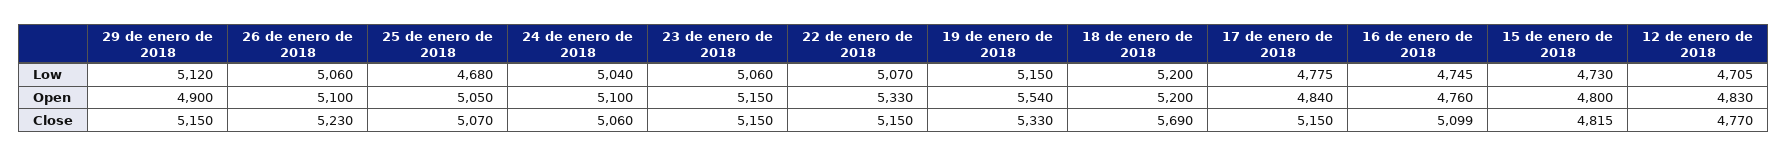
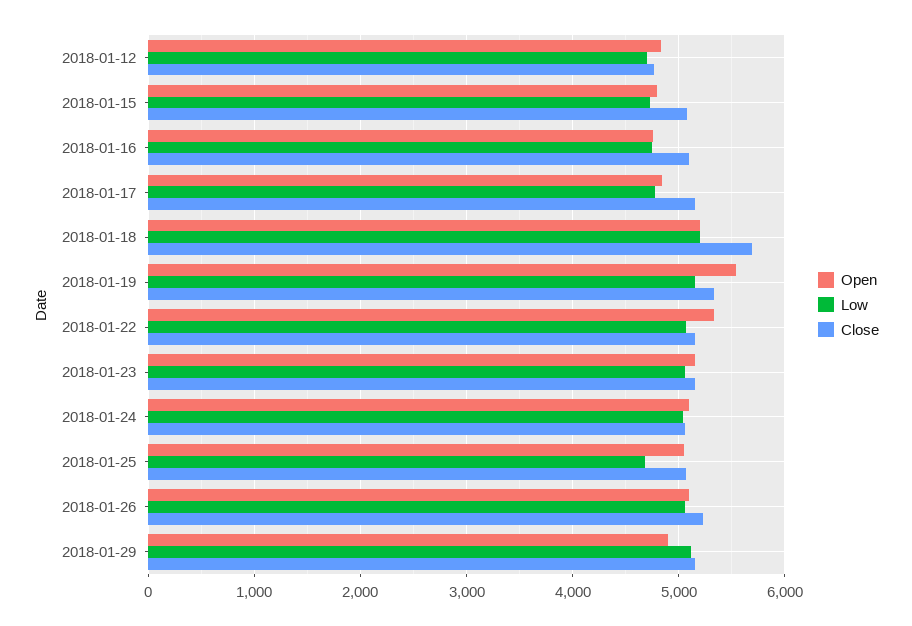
Close, 15 de enero de 2018: 4815 -> 5100

